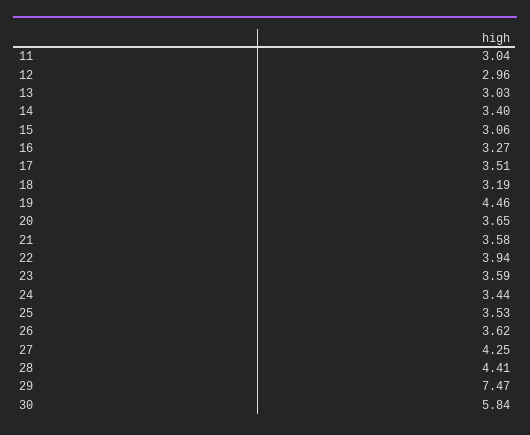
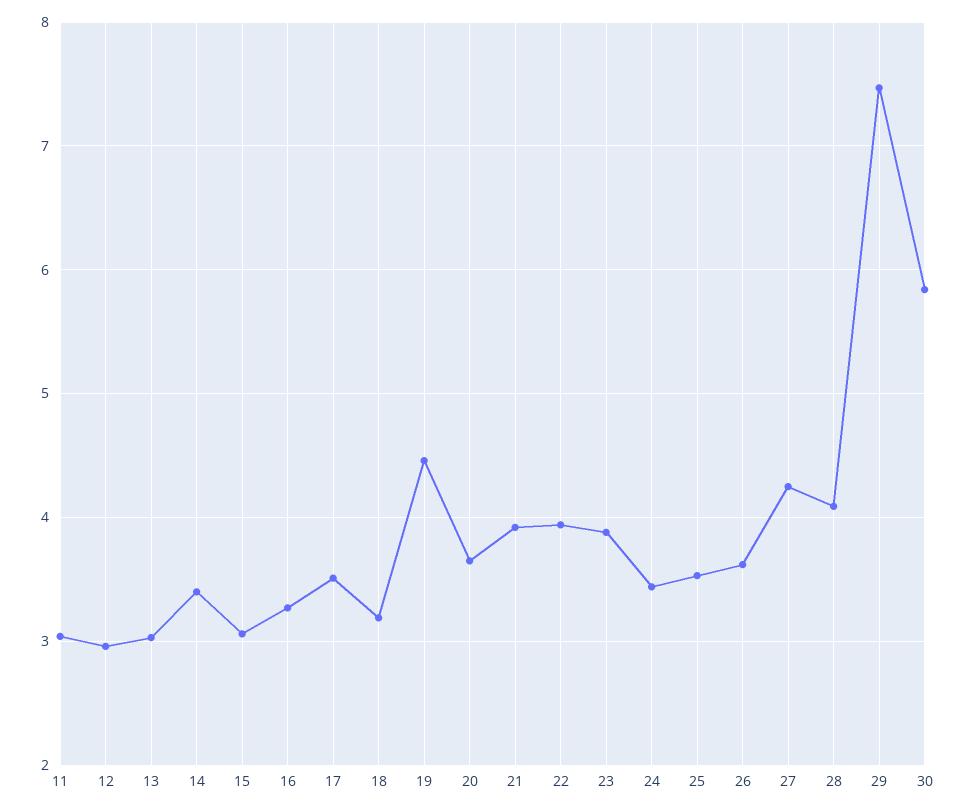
21: 3.58 -> 3.9
23: 3.59 -> 3.9
28: 4.41 -> 4.1

